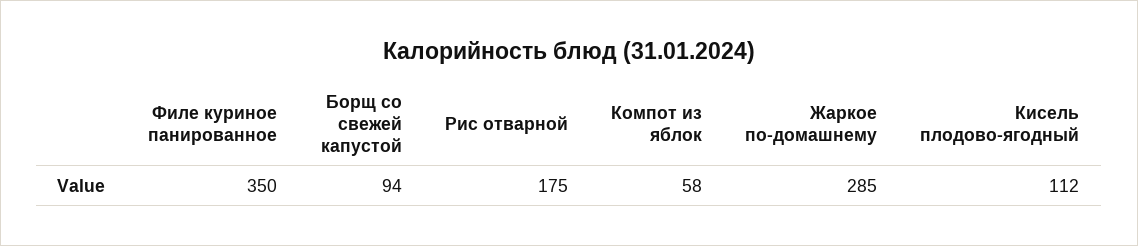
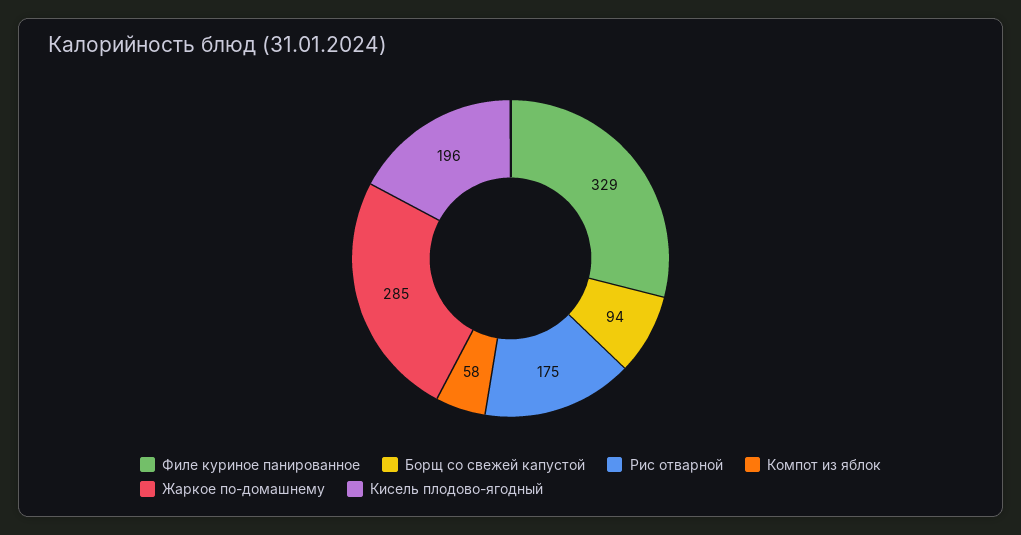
Филе куриное панированное: 350 -> 329
Кисель плодово-ягодный: 112 -> 196

